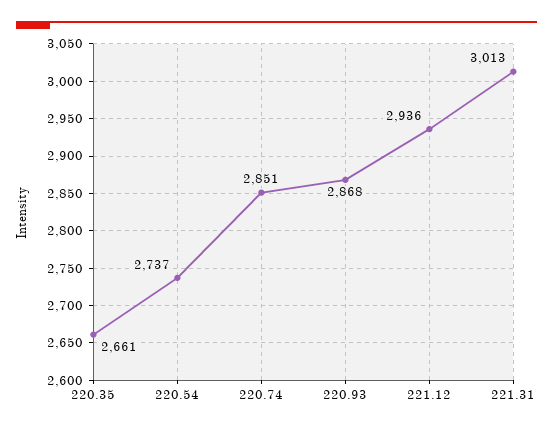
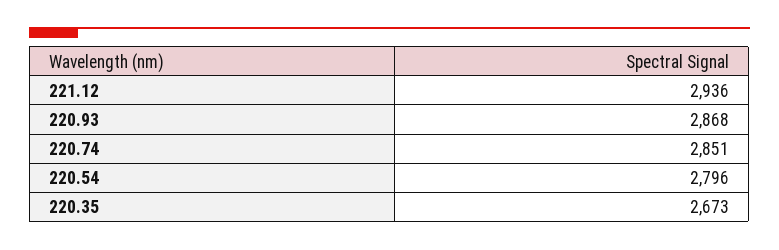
220.35: 2661 -> 2673
220.54: 2737 -> 2796
221.31: 3013 -> none

